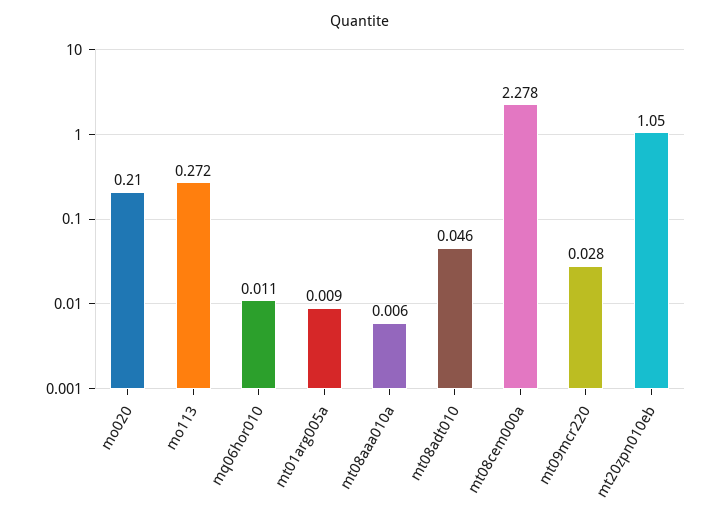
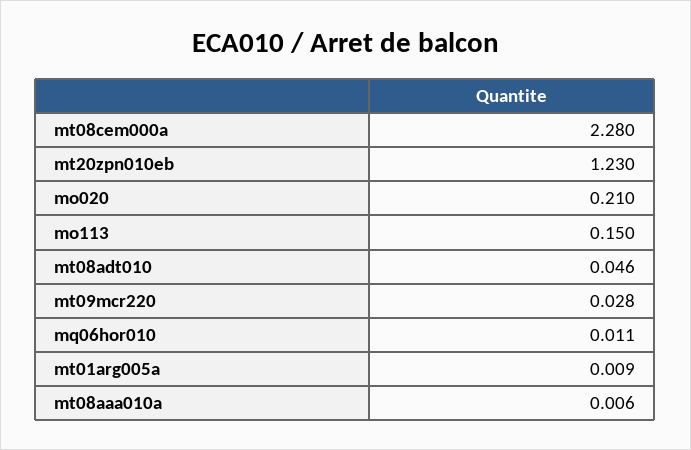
mo113: 0.272 -> 0.15
mt08cem000a: 2.278 -> 2.28
mt20zpn010eb: 1.05 -> 1.23

